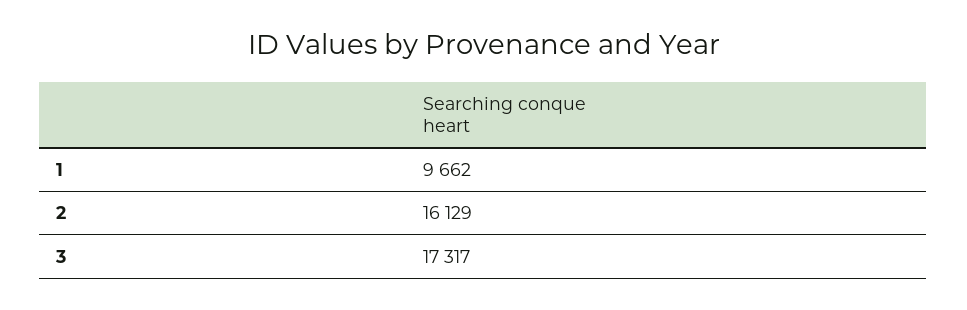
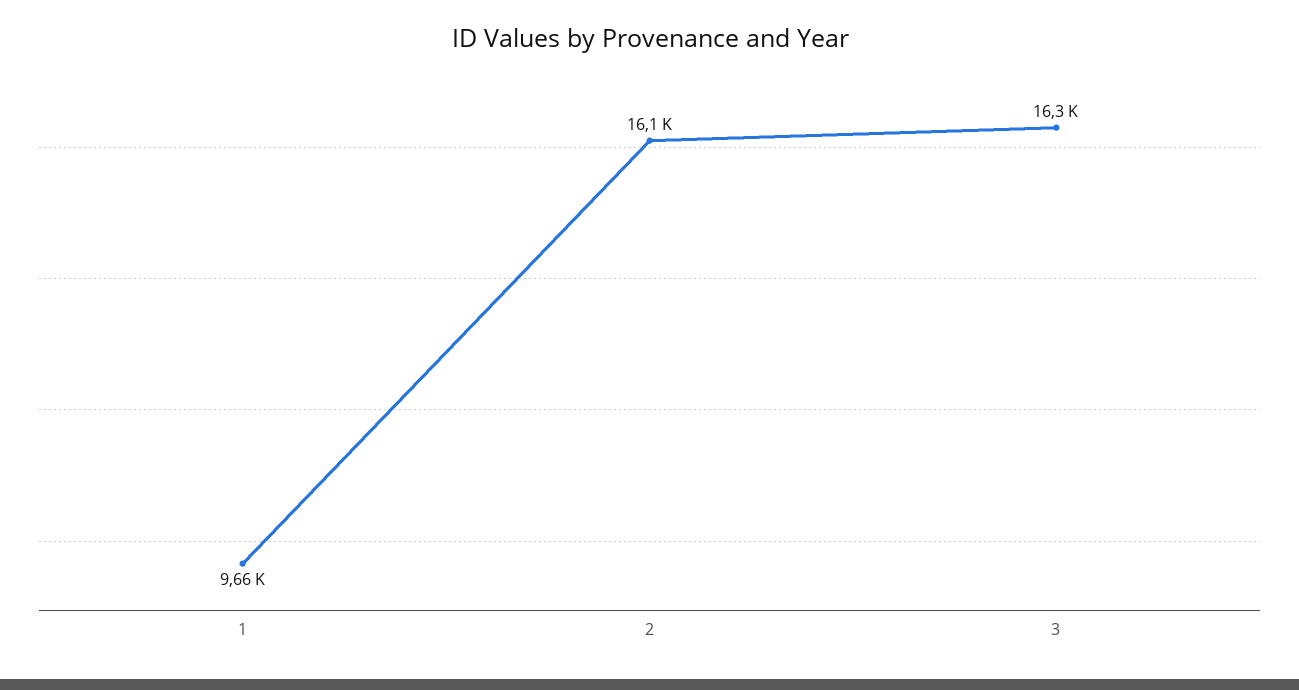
3: 17317 -> 16300

